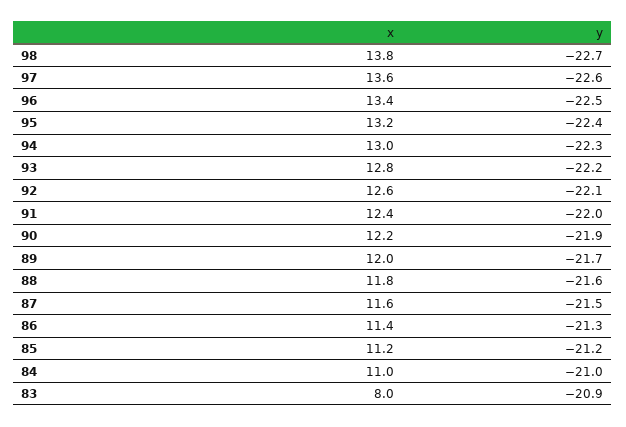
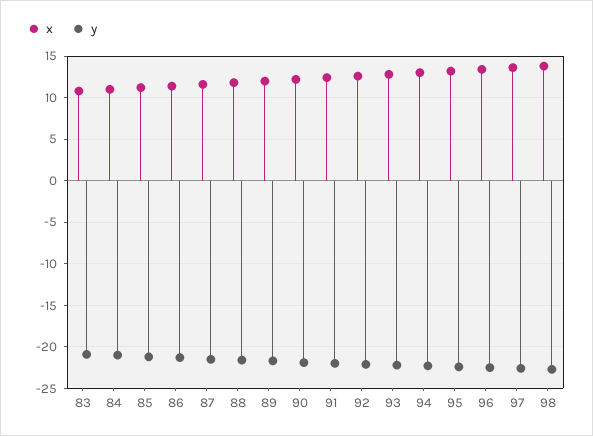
x, 83: 8 -> 11

